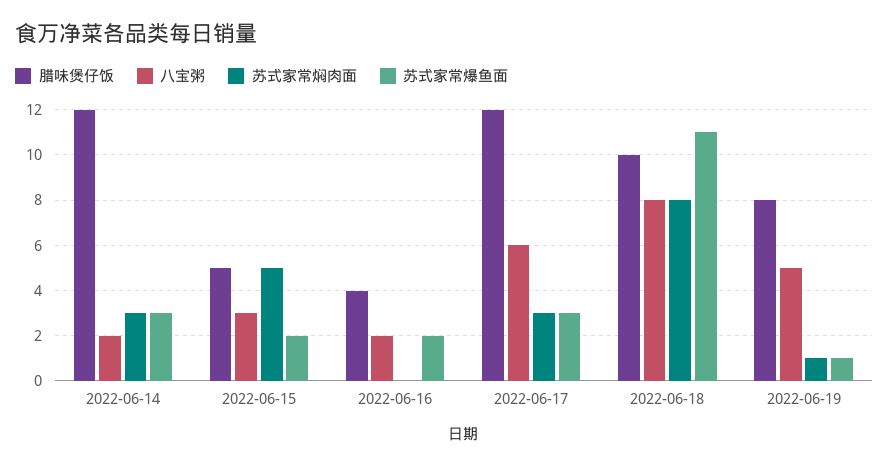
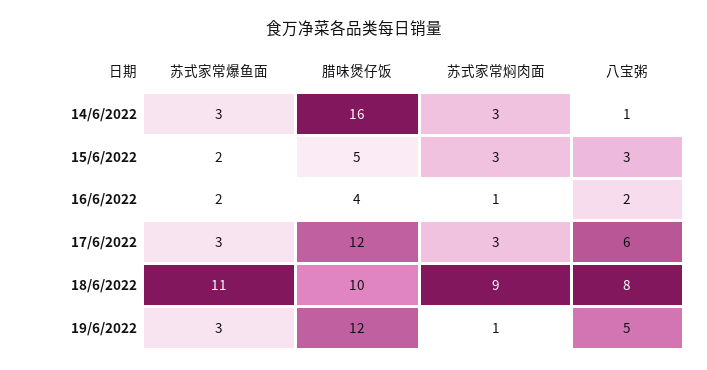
腊味煲仔饭, 2022-06-14: 12 -> 16
八宝粥, 2022-06-14: 2 -> 1
苏式家常焖肉面, 2022-06-15: 5 -> 3
苏式家常焖肉面, 2022-06-16: 0 -> 1
苏式家常焖肉面, 2022-06-18: 8 -> 9
腊味煲仔饭, 2022-06-19: 8 -> 12
苏式家常爆鱼面, 2022-06-19: 1 -> 3

